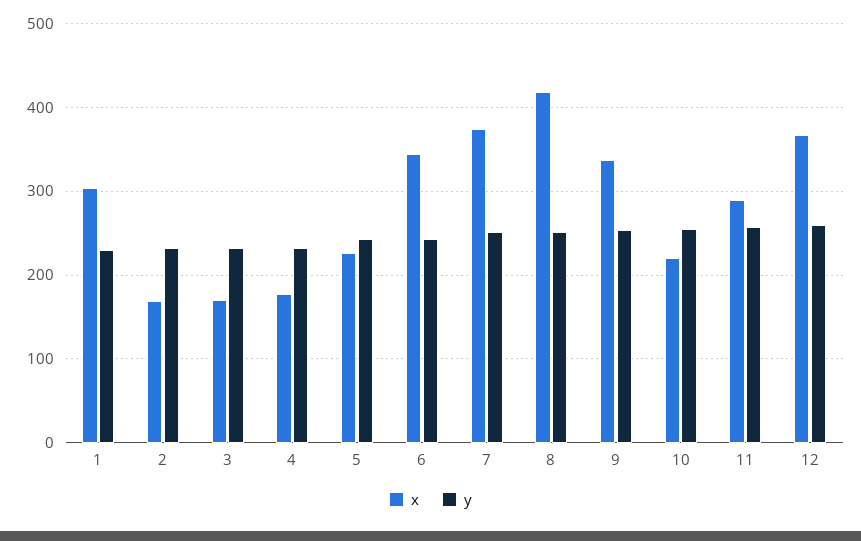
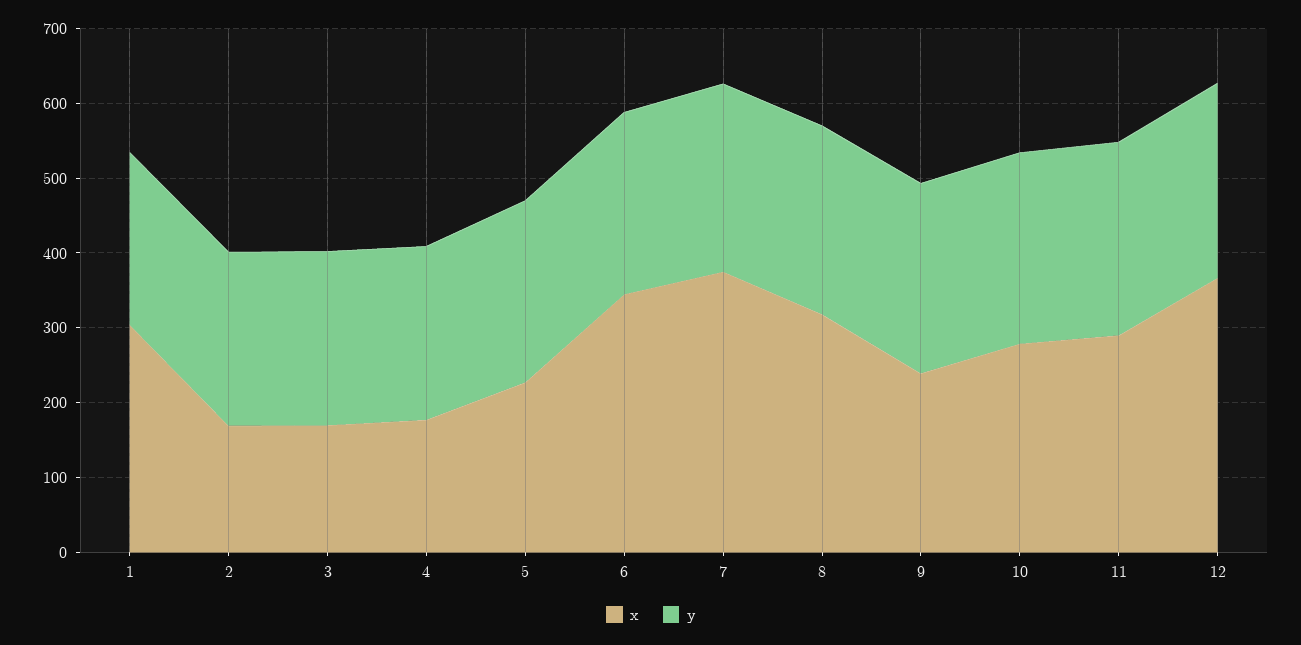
x, 8: 420 -> 320
x, 9: 340 -> 240
x, 10: 220 -> 280

